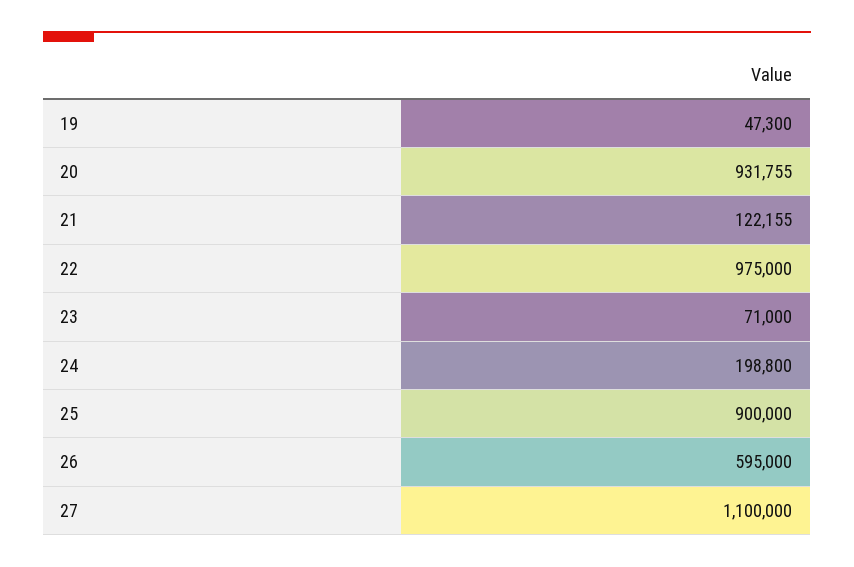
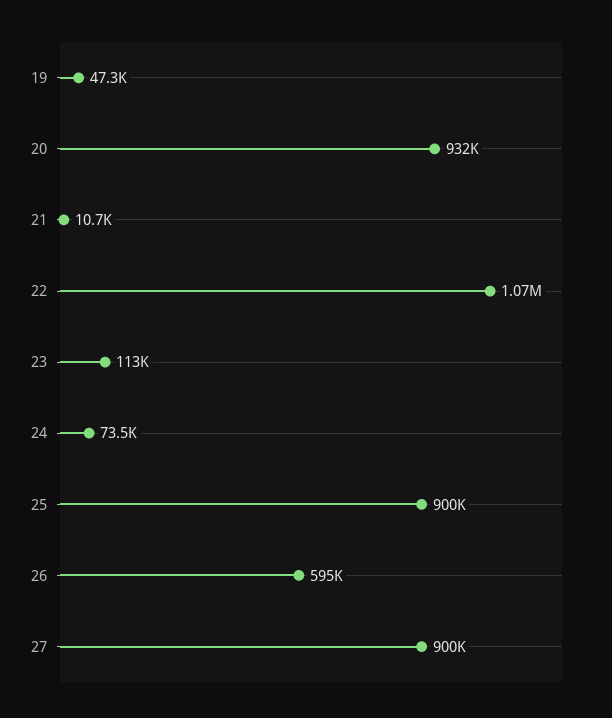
21: 122155 -> 10700
22: 975000 -> 1070000
23: 71000 -> 113000
24: 198800 -> 73500
27: 1100000 -> 900000

